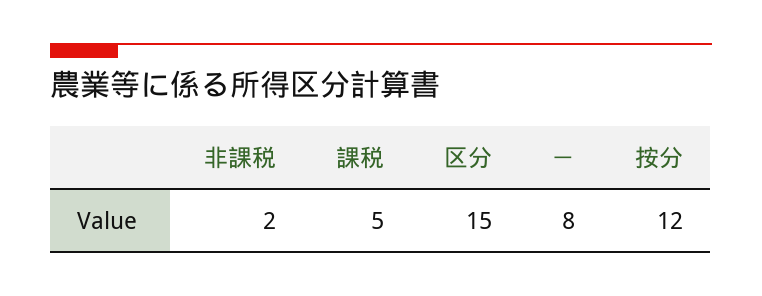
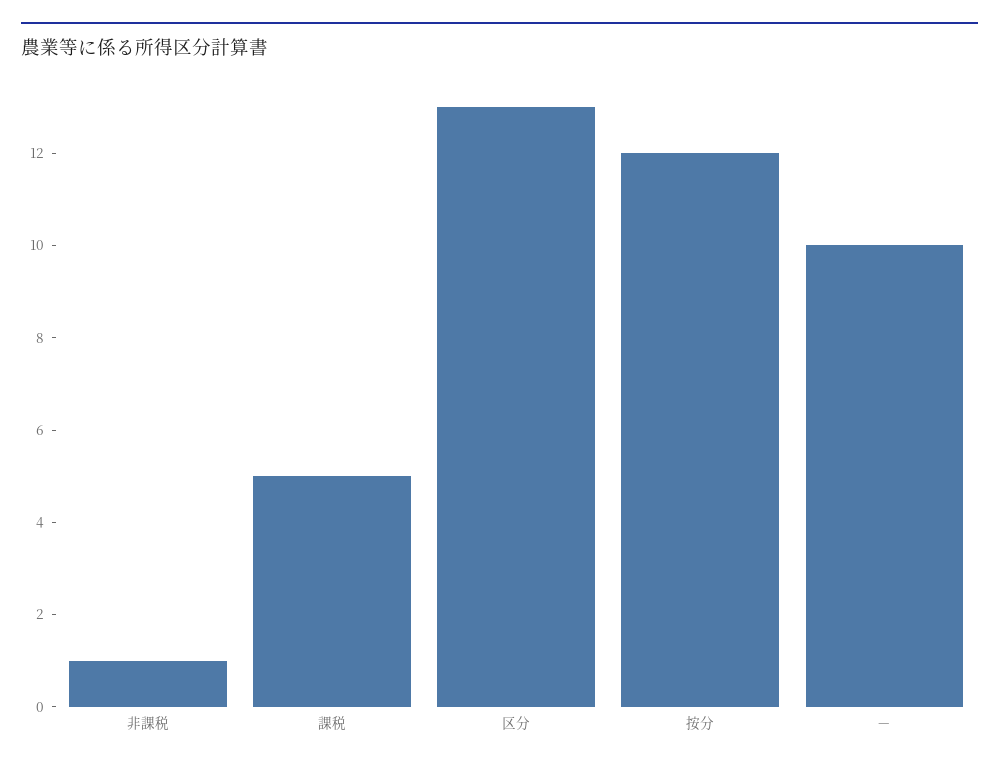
非課税: 2 -> 1
区分: 15 -> 13
－: 8 -> 10

